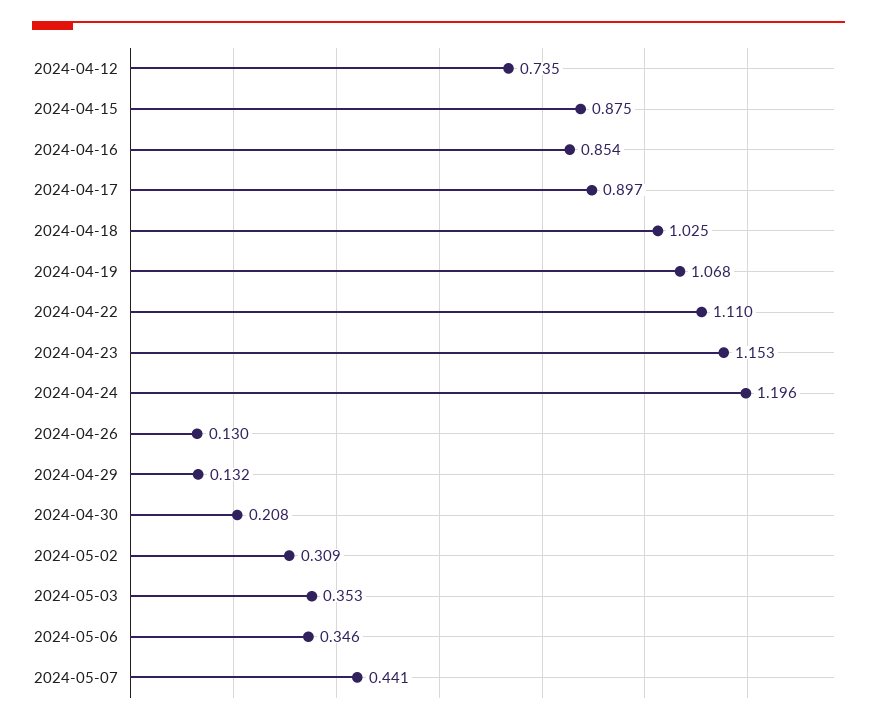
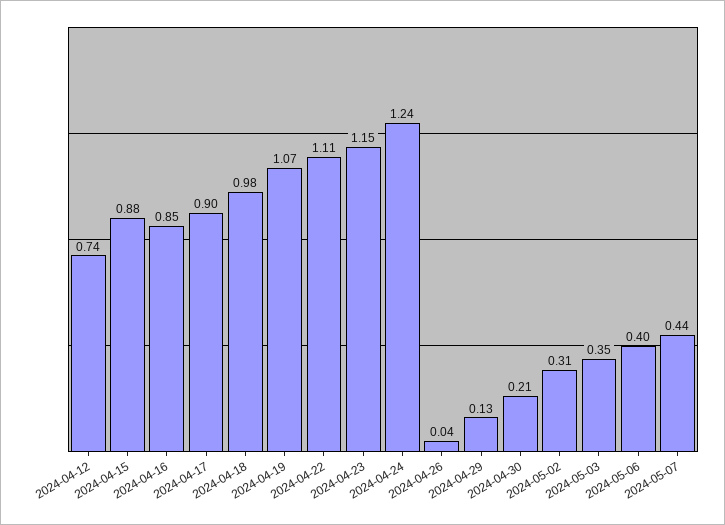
2024-04-18: 1.025 -> 0.98
2024-04-24: 1.196 -> 1.24
2024-04-26: 0.13 -> 0.04
2024-05-06: 0.346 -> 0.4

